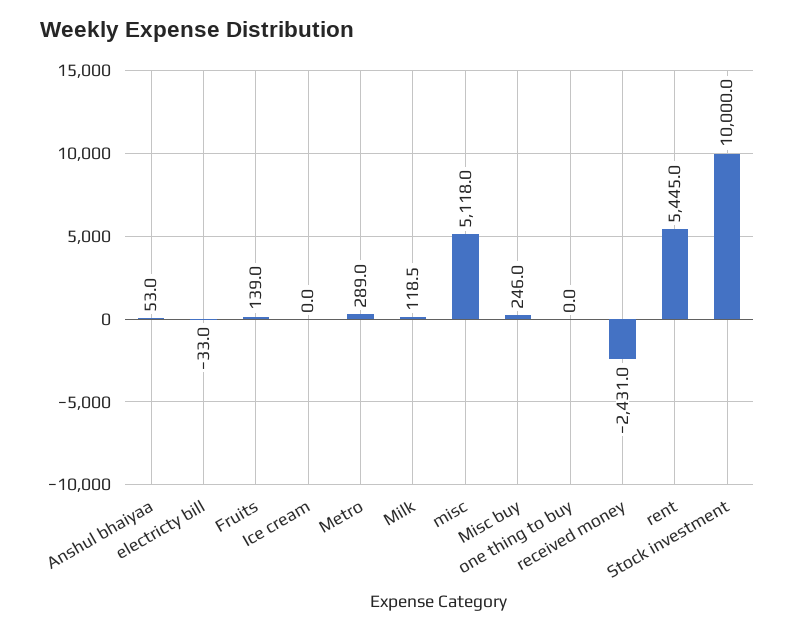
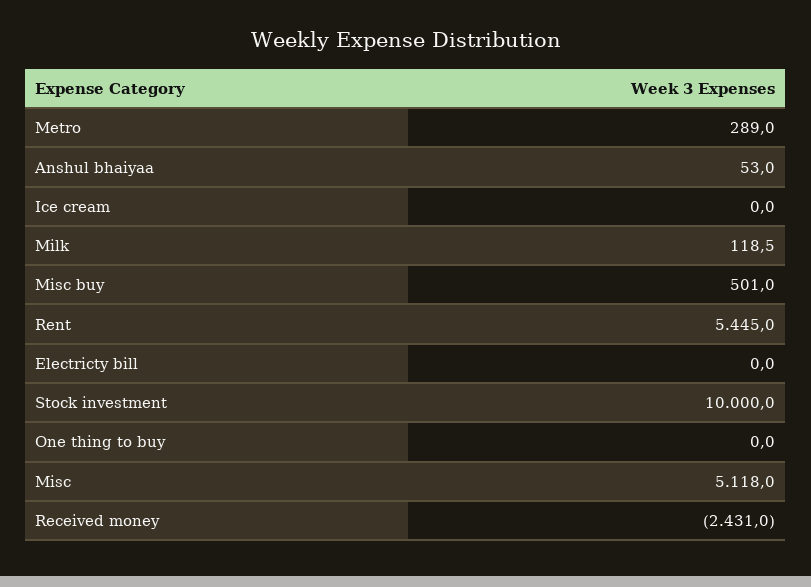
electricty bill: -33 -> 0
Fruits: 139 -> none
Misc buy: 246 -> 501

